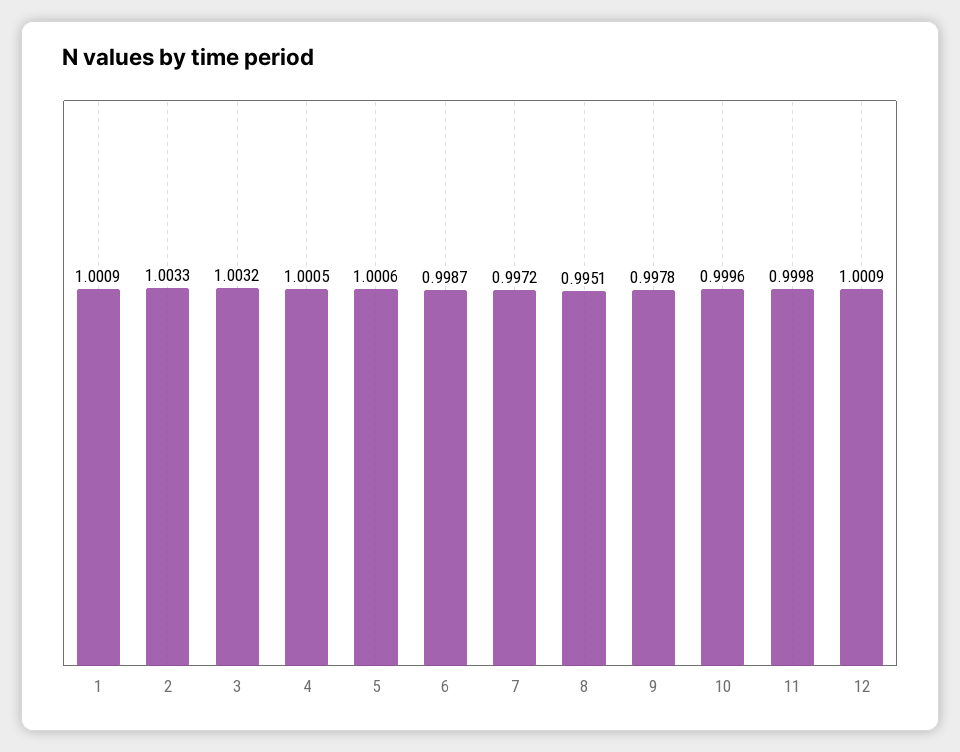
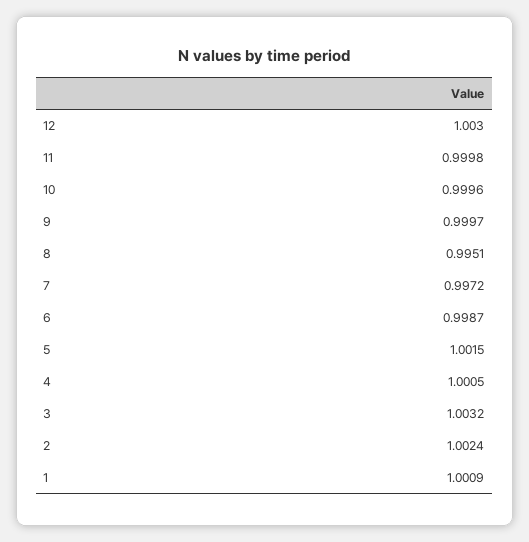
2: 1.0033 -> 1.0024
5: 1.0006 -> 1.0015
9: 0.9978 -> 0.9997
12: 1.0009 -> 1.003

